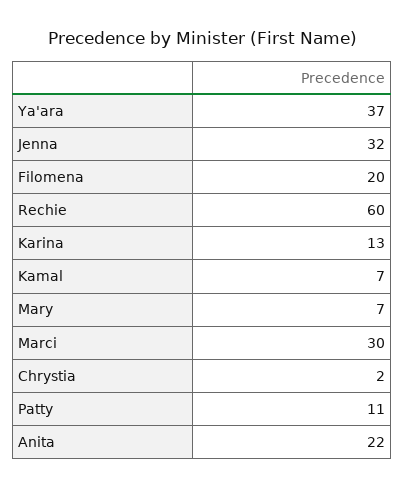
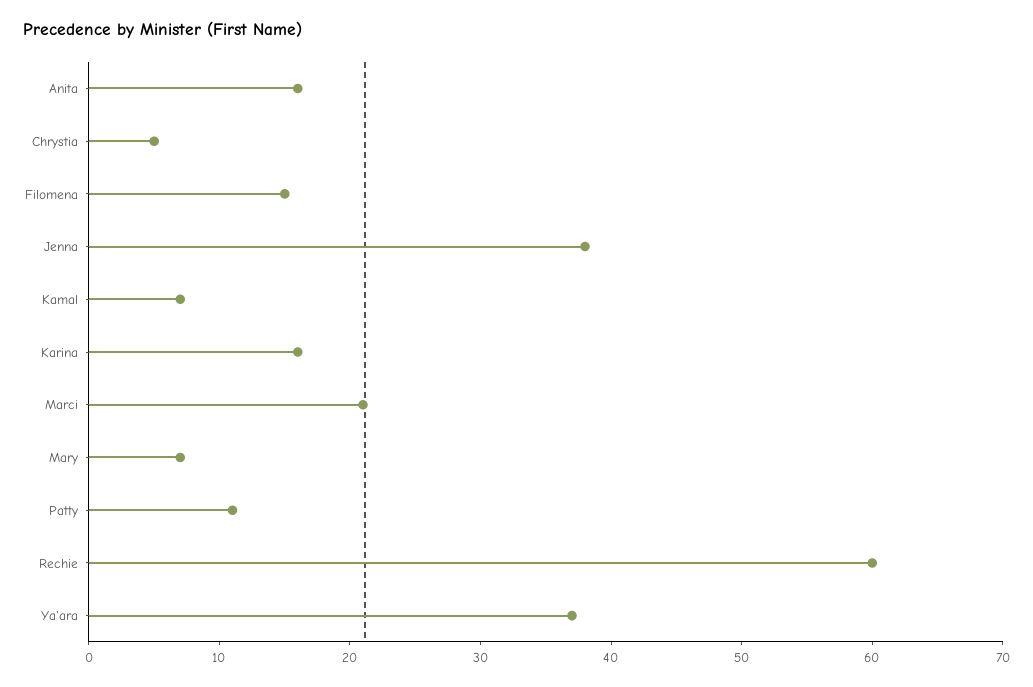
Jenna: 32 -> 38
Filomena: 20 -> 15
Karina: 13 -> 16
Marci: 30 -> 21
Chrystia: 2 -> 5
Anita: 22 -> 16

